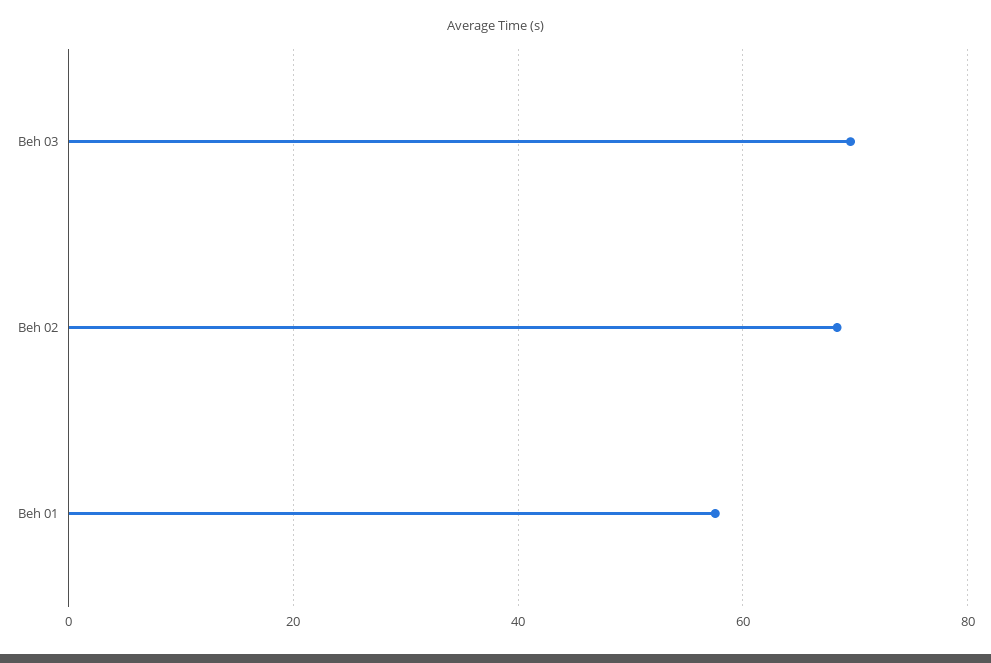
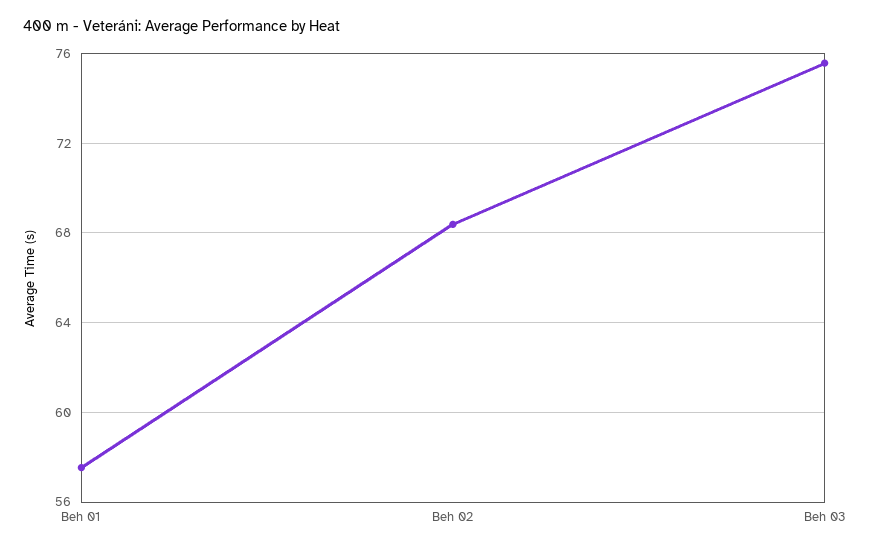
Beh 03: 70 -> 75.5

